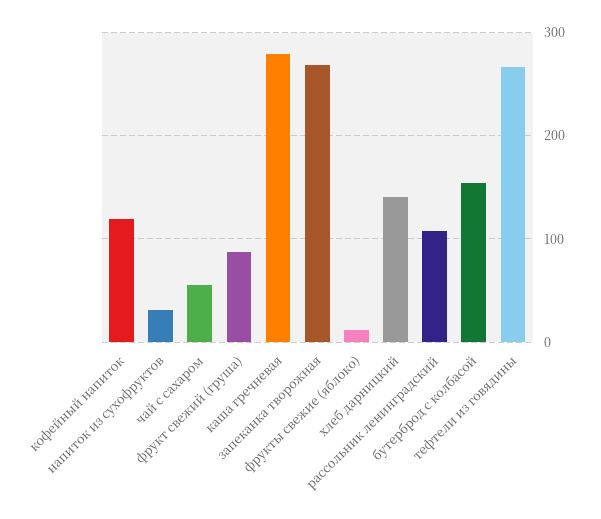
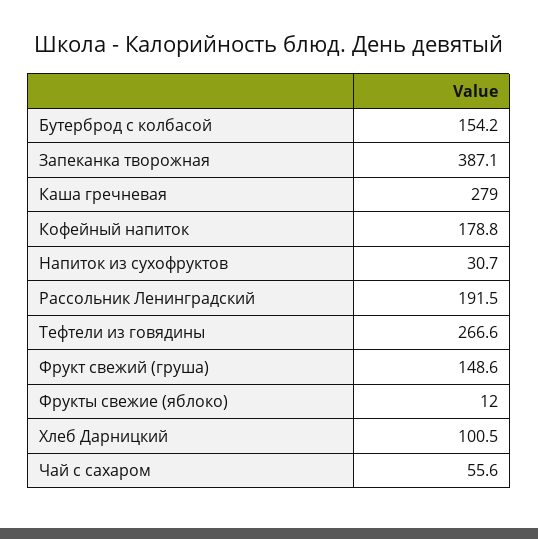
кофейный напиток: 120 -> 178.8
фрукт свежий (груша): 90 -> 148.6
запеканка творожная: 270 -> 387.1
хлеб дарницкий: 140 -> 100.5
рассольник ленинградский: 110 -> 191.5

